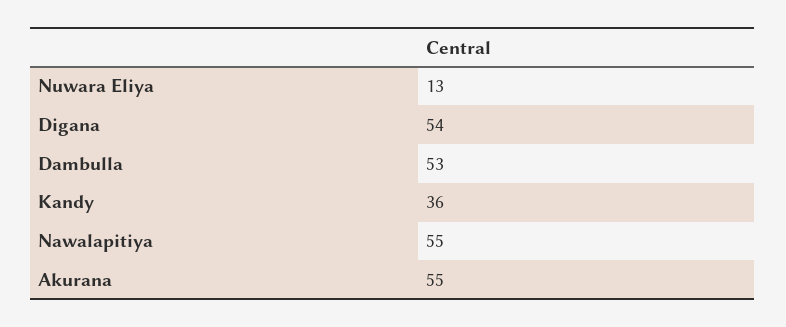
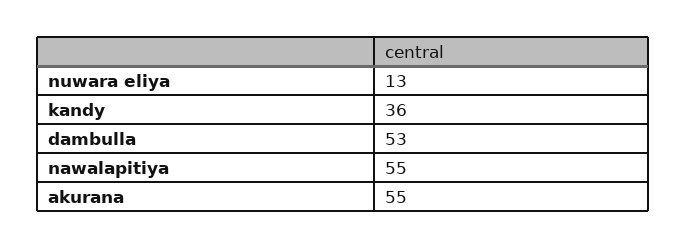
Digana: 54 -> none

